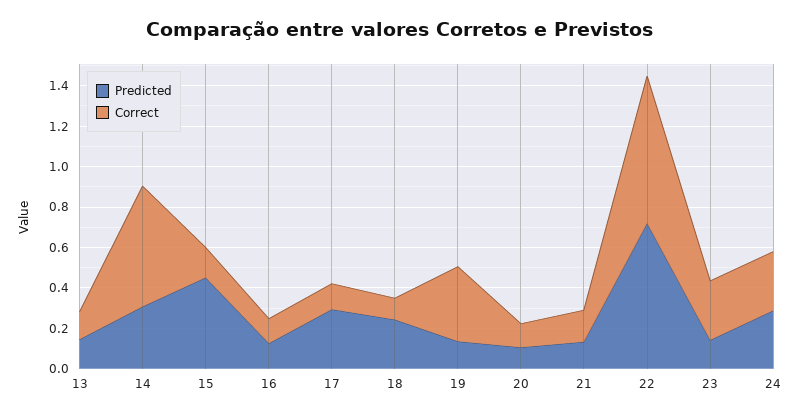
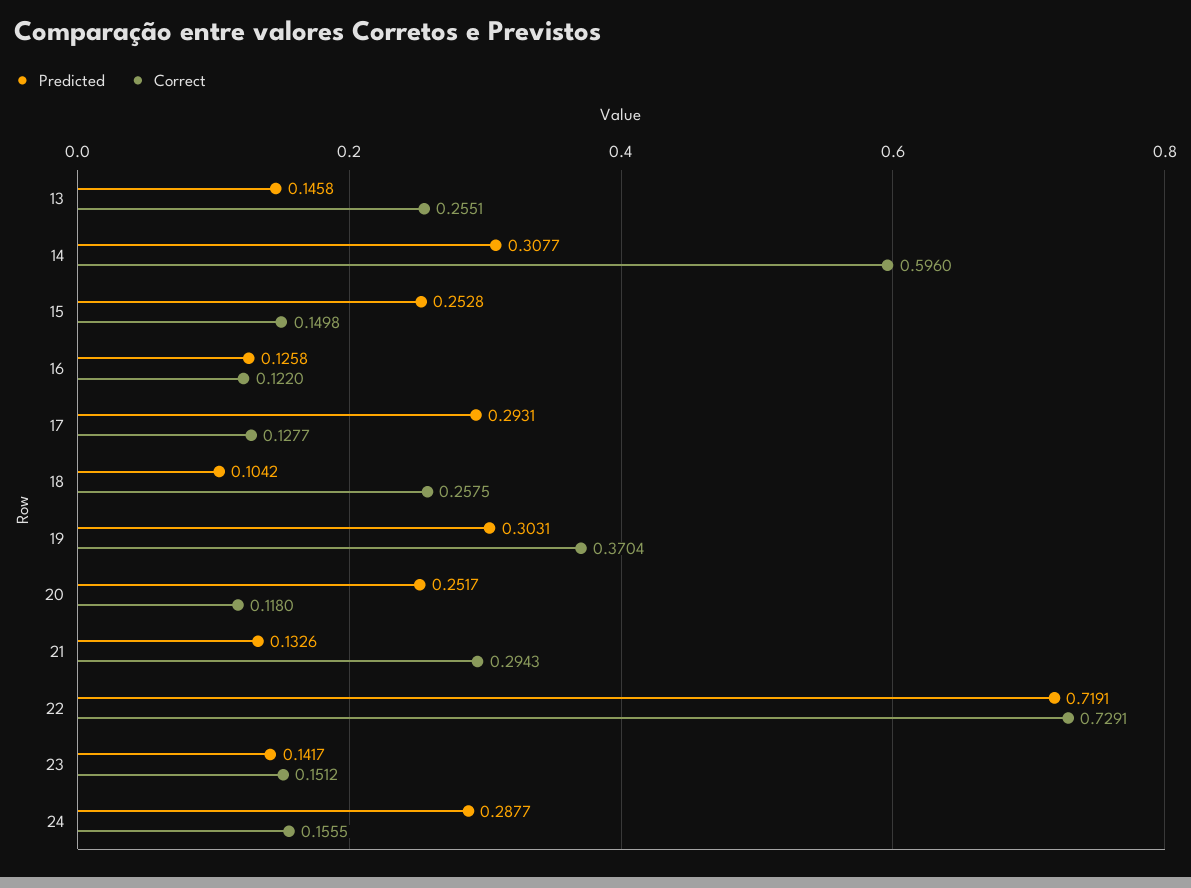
Correct, 13: 0.15 -> 0.2551
Predicted, 15: 0.45 -> 0.2528
Predicted, 18: 0.25 -> 0.1042
Correct, 18: 0.1 -> 0.2575
Predicted, 19: 0.15 -> 0.3031
Predicted, 20: 0.1 -> 0.2517
Correct, 21: 0.15 -> 0.2943
Correct, 23: 0.3 -> 0.1512
Correct, 24: 0.3 -> 0.1555

